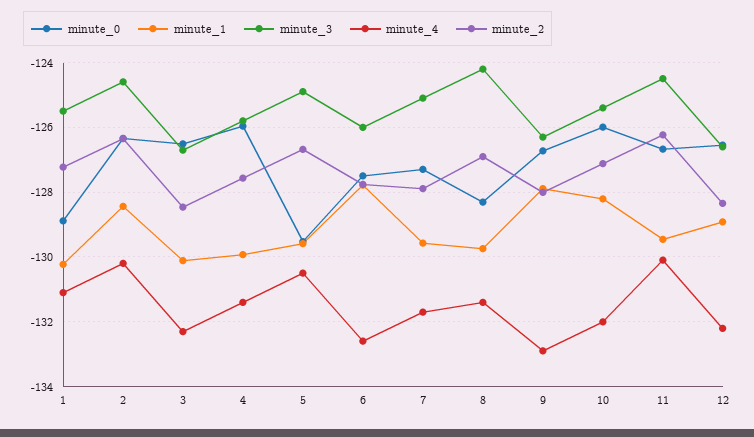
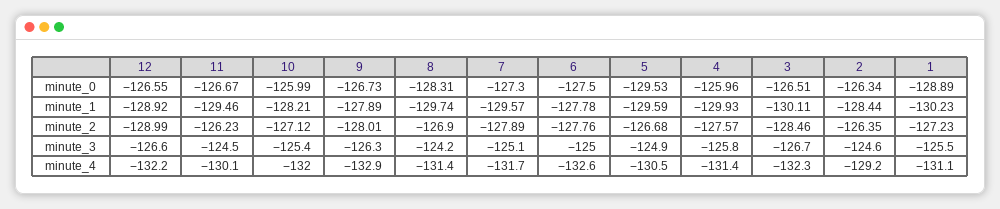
minute_4, 2: -130.2 -> -129.2
minute_3, 6: -126 -> -125
minute_2, 12: -128.4 -> -128.99

